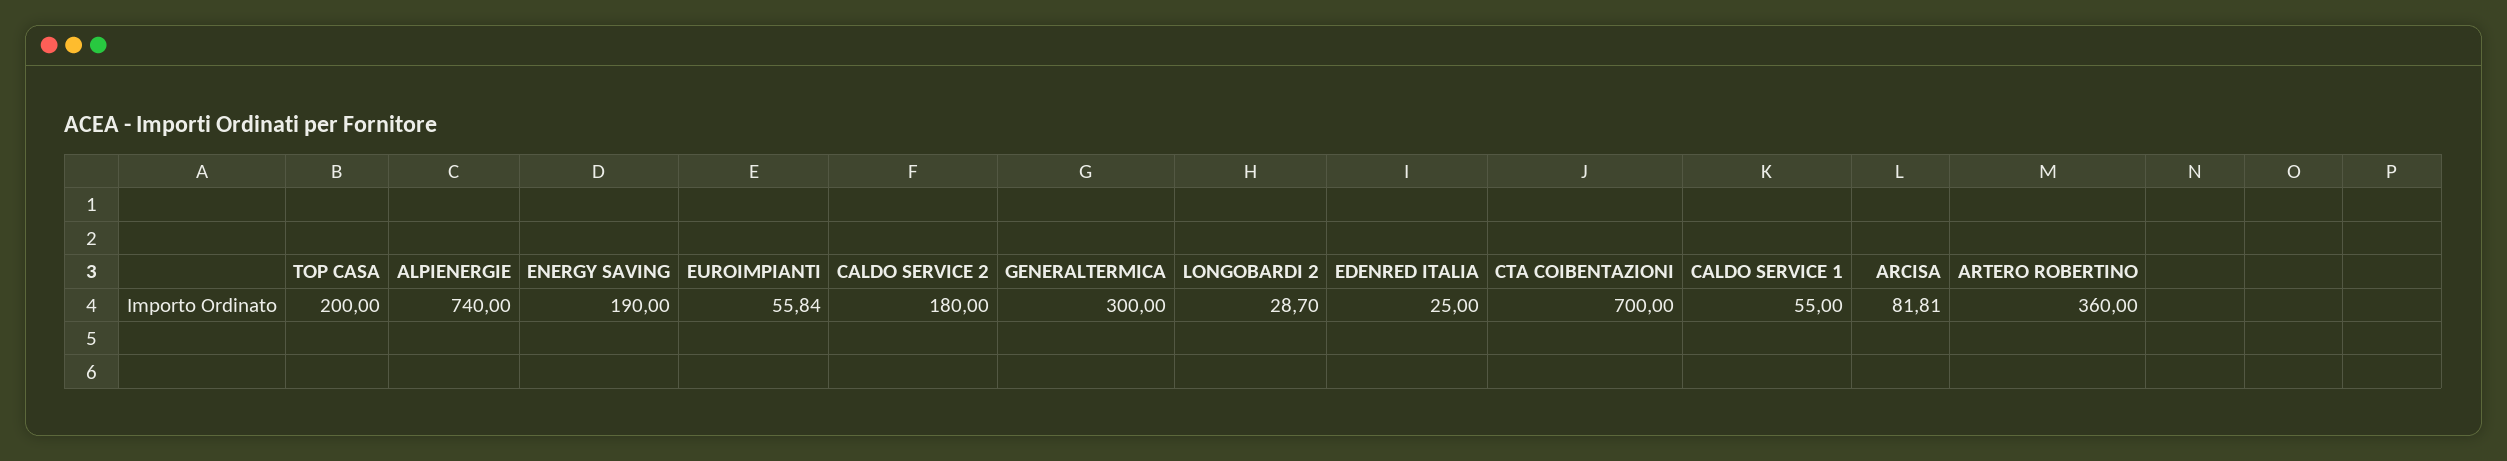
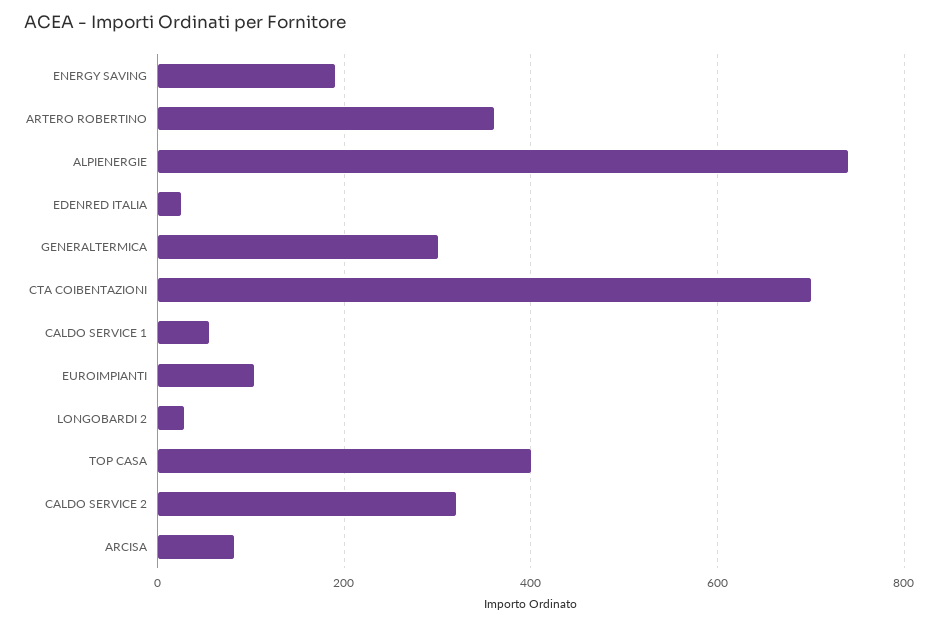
TOP CASA: 200 -> 400
EUROIMPIANTI: 55.84 -> 100
CALDO SERVICE 2: 180 -> 320

